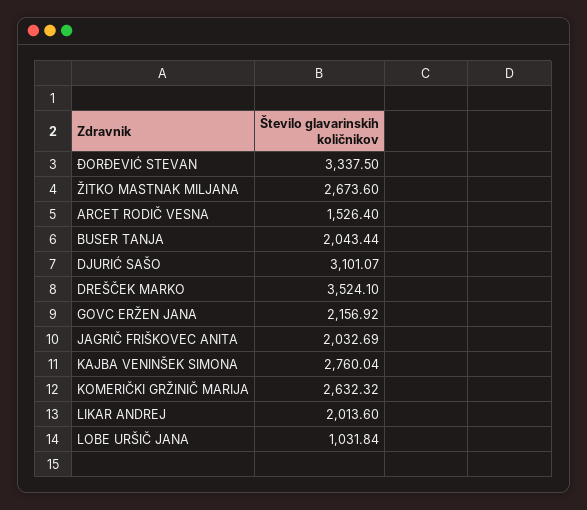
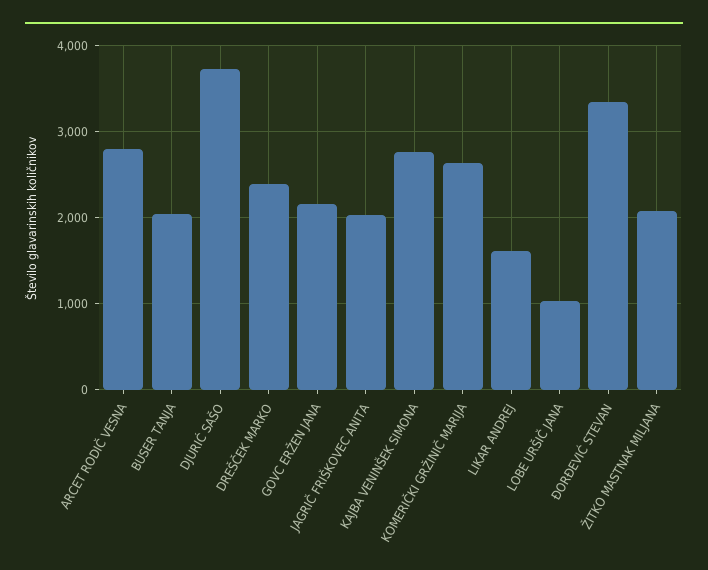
ŽITKO MASTNAK MILJANA: 2673.6 -> 2100
ARCET RODIČ VESNA: 1526.4 -> 2800
DJURIĆ SAŠO: 3101.07 -> 3700
DREŠČEK MARKO: 3524.1 -> 2400
LIKAR ANDREJ: 2013.6 -> 1600

